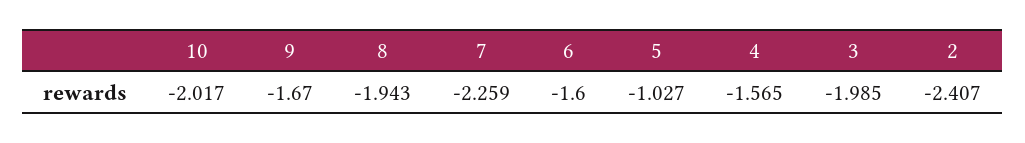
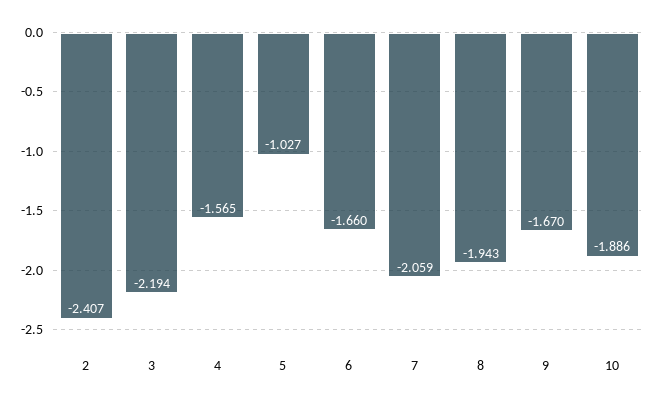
10: -2.017 -> -1.886
7: -2.259 -> -2.059
6: -1.6 -> -1.66
3: -1.985 -> -2.194

